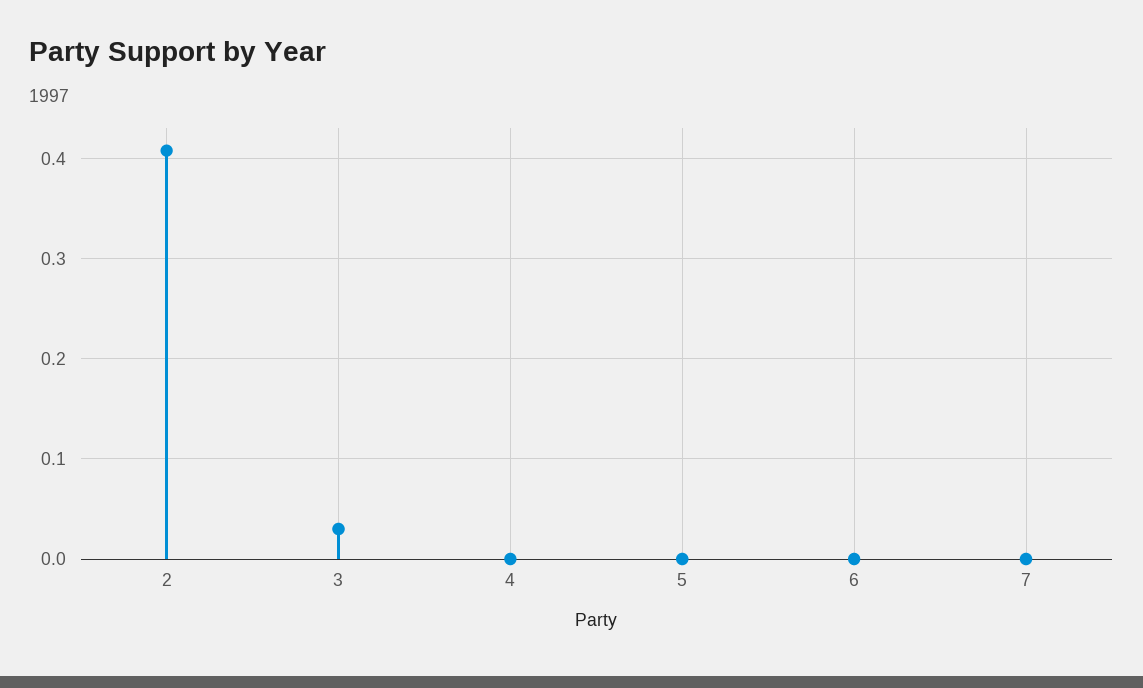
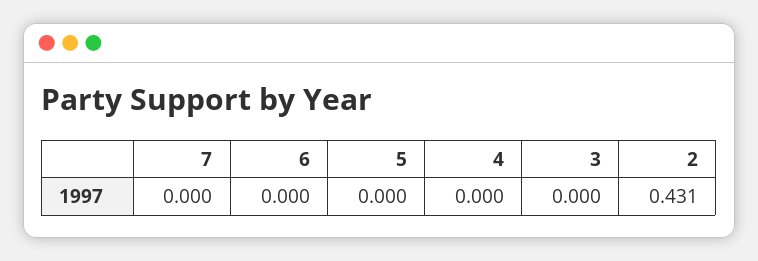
2: 0.41 -> 0.431
3: 0.03 -> 0

